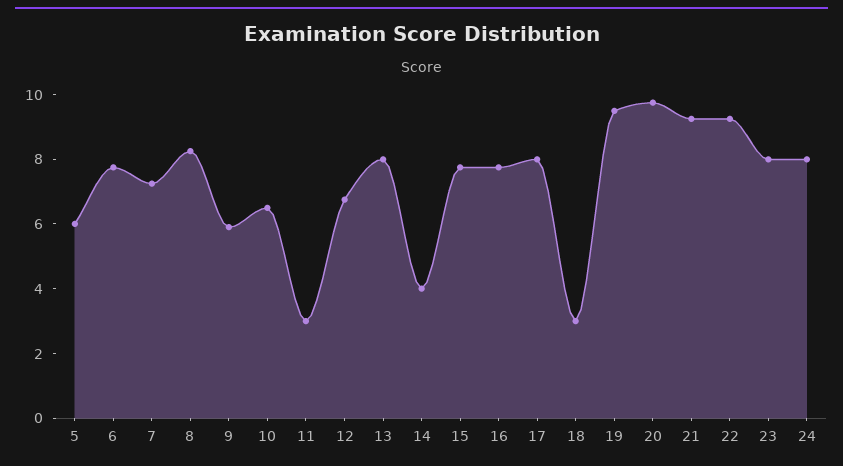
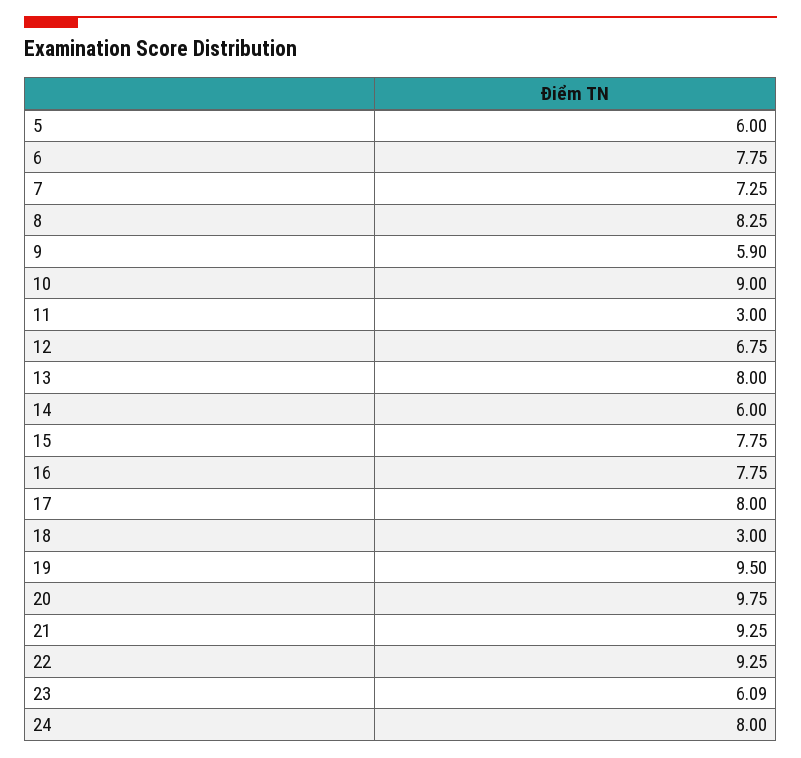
10: 6.5 -> 9
14: 4 -> 6
23: 8 -> 6.09

